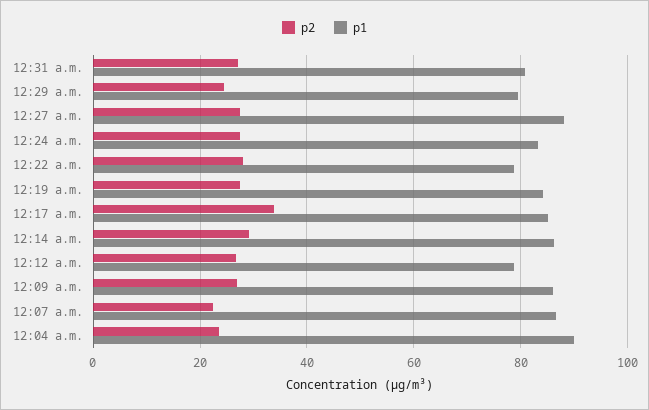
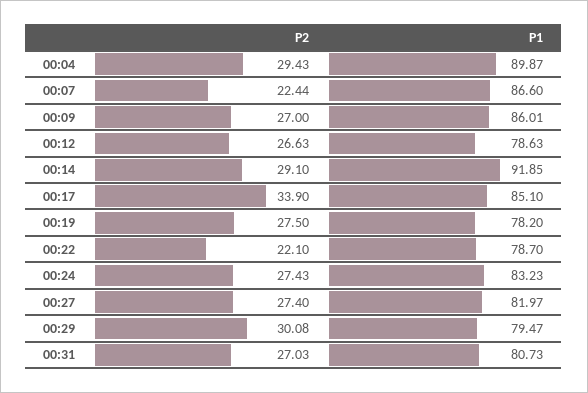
p2, 12:29 a.m.: 24 -> 30.08
p1, 12:27 a.m.: 88 -> 81.97
p2, 12:22 a.m.: 28 -> 22.1
p1, 12:19 a.m.: 84 -> 78.2
p1, 12:14 a.m.: 86 -> 91.85
p2, 12:04 a.m.: 24 -> 29.43

